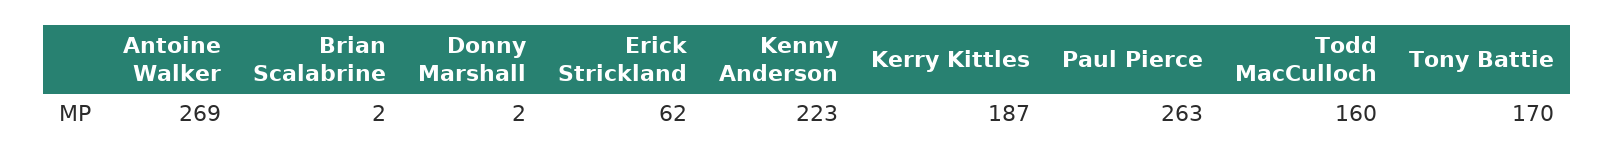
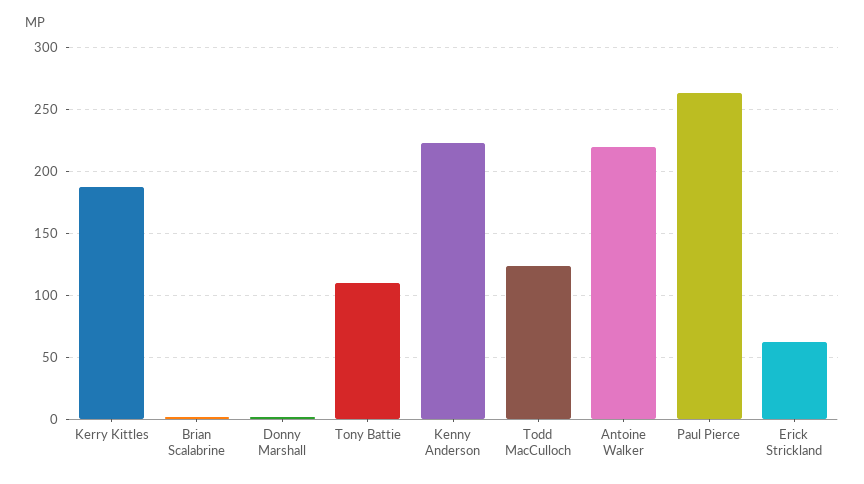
Antoine Walker: 269 -> 220
Todd MacCulloch: 160 -> 125
Tony Battie: 170 -> 110

